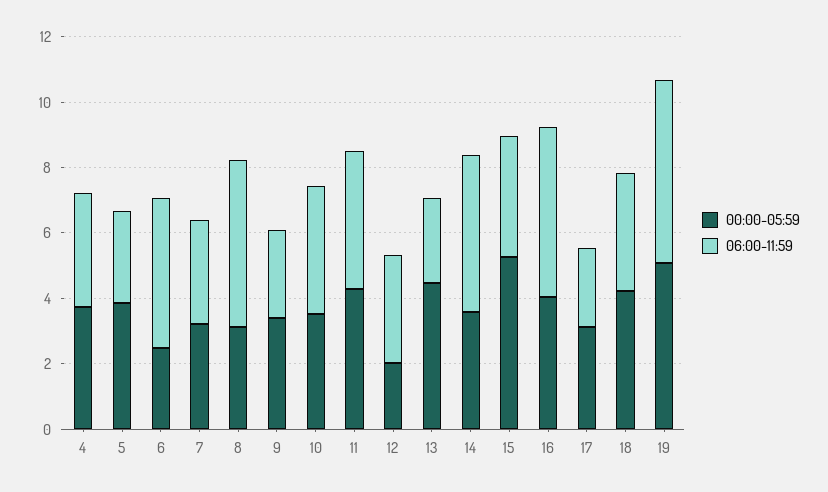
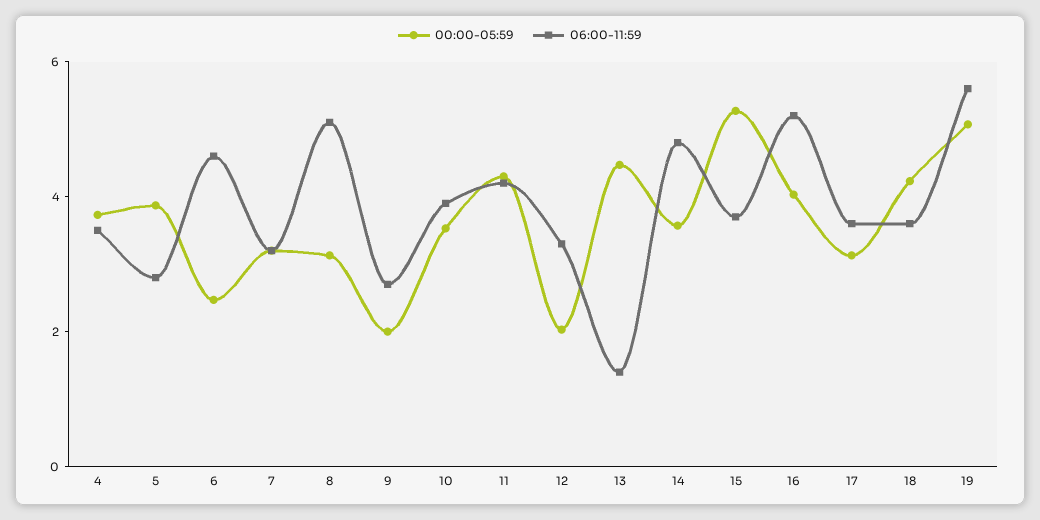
00:00-05:59, 9: 3.5 -> 2
06:00-11:59, 13: 2.5 -> 1.5
06:00-11:59, 17: 2.5 -> 3.5

